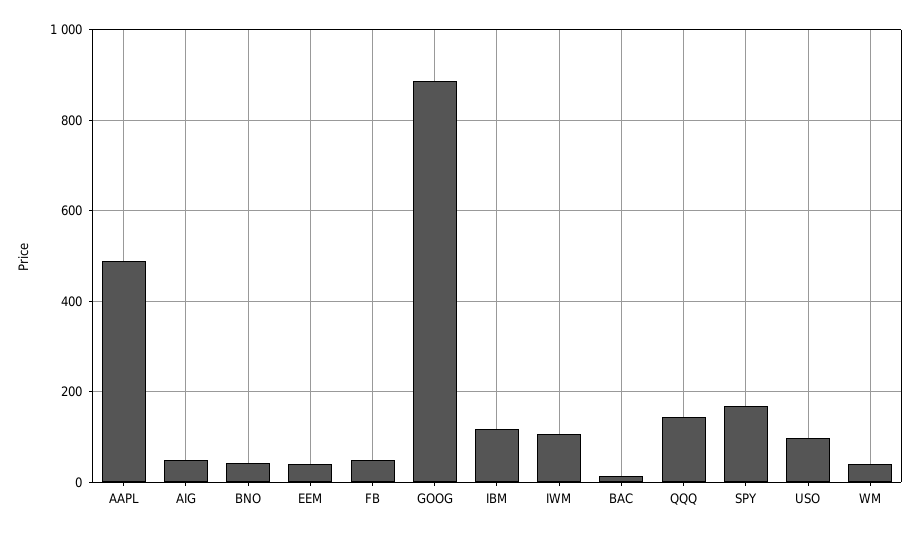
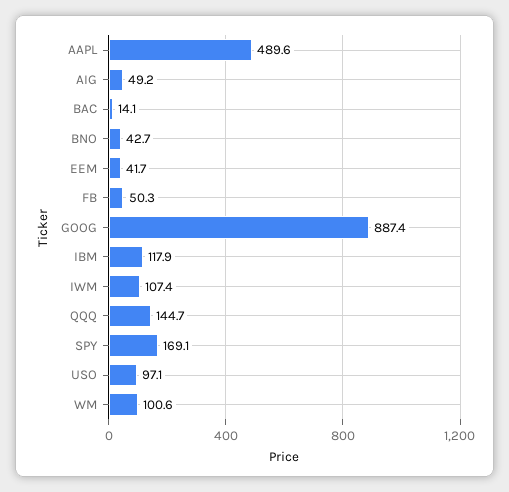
WM: 40 -> 100.6

